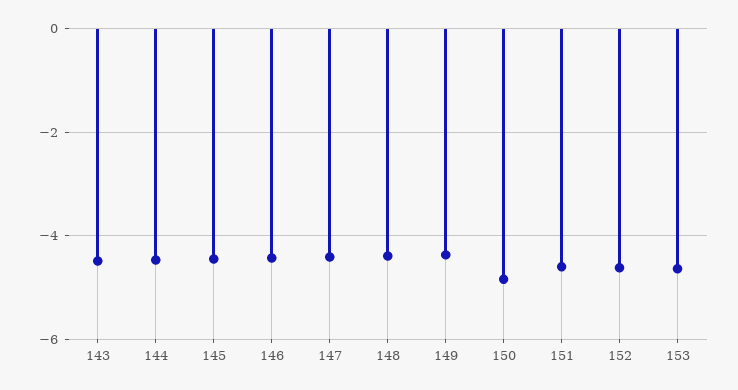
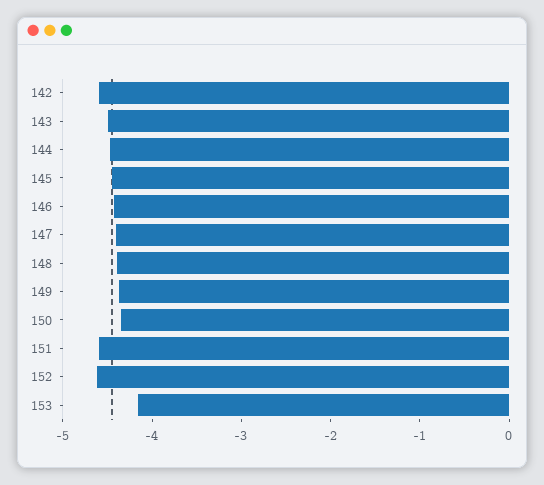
150: -4.8 -> -4.4
153: -4.6 -> -4.2
142: none -> -4.6

